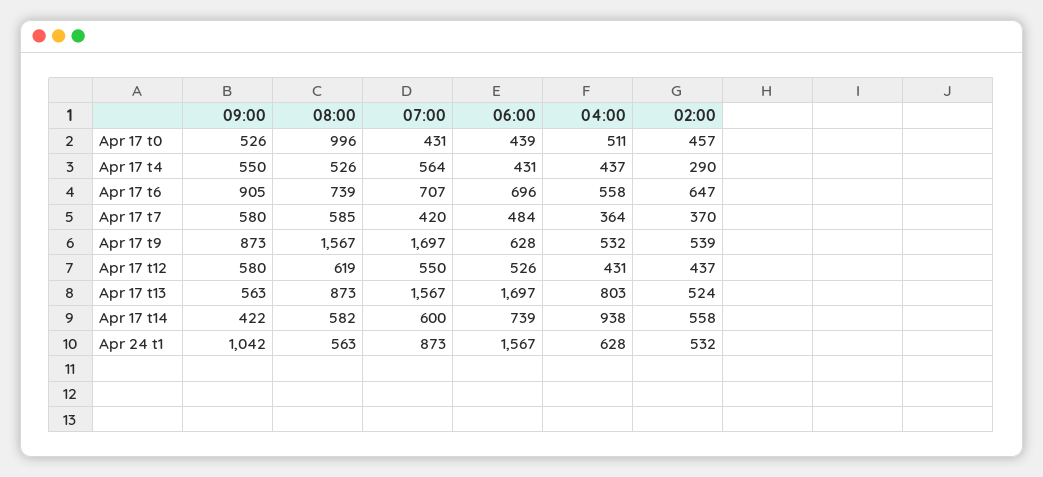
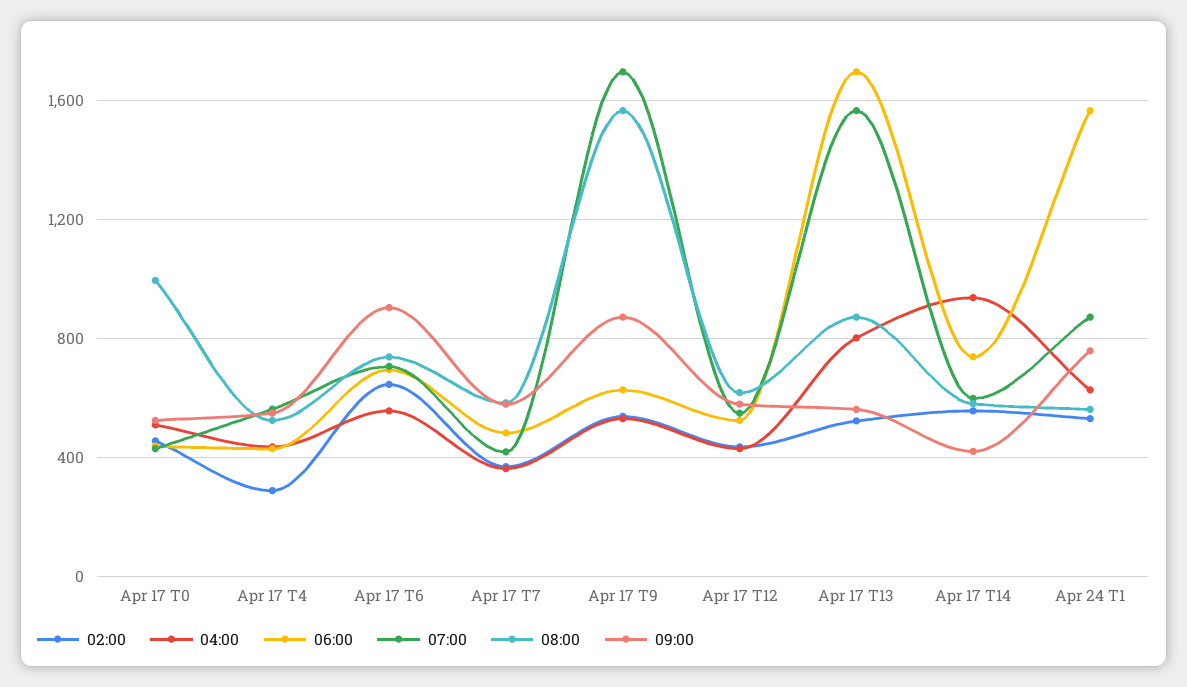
09:00, Apr 24 t1: 1042 -> 750

